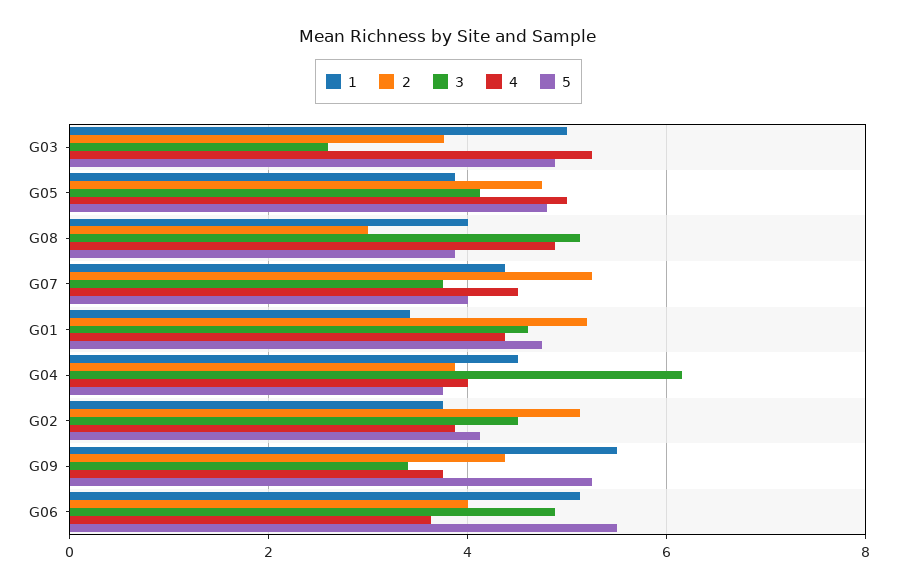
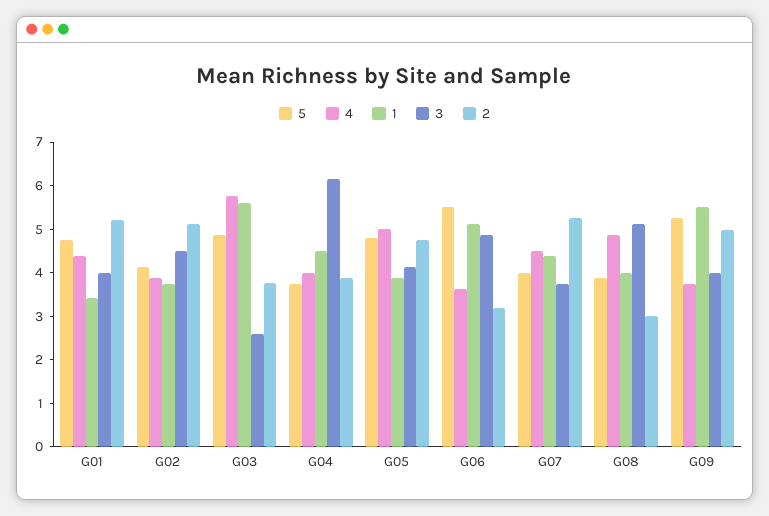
1, G03: 5 -> 5.6
4, G03: 5.2 -> 5.8
3, G01: 4.6 -> 4
2, G09: 4.4 -> 5
3, G09: 3.4 -> 4
2, G06: 4 -> 3.2

